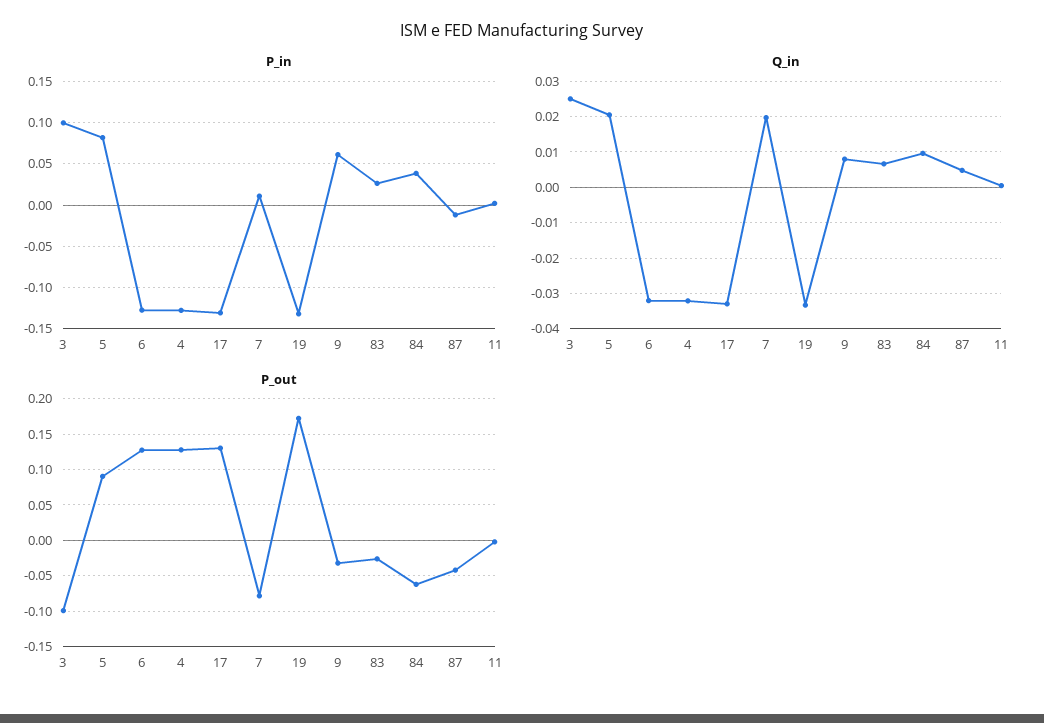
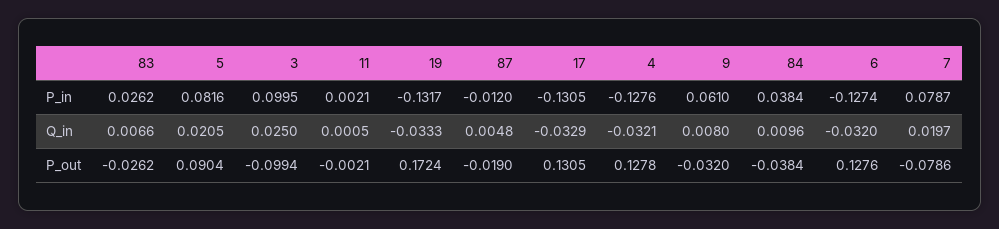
P_in, 7: 0.01 -> 0.0787
P_out, 84: -0.06 -> -0.0384
P_out, 87: -0.04 -> -0.019

